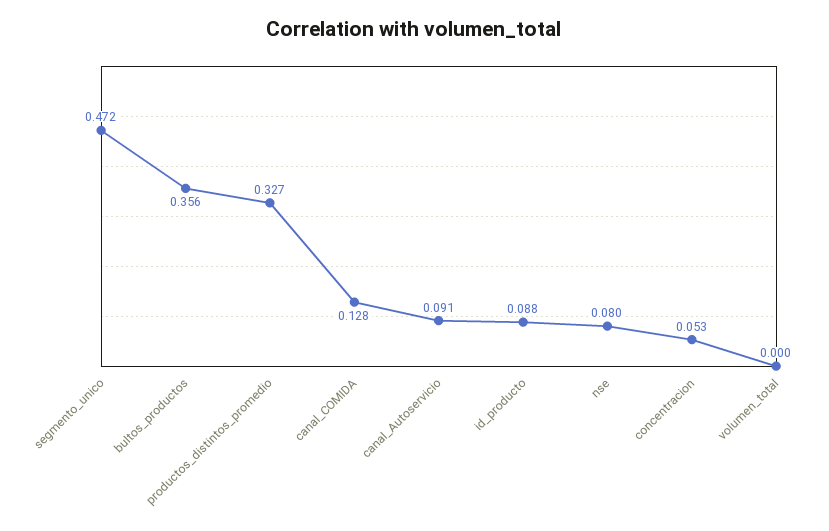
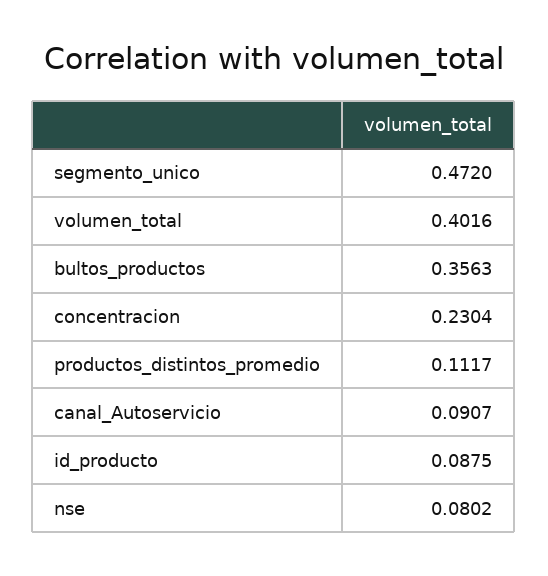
productos_distintos_promedio: 0.327 -> 0.1117
canal_COMIDA: 0.128 -> none
concentracion: 0.053 -> 0.2304
volumen_total: 0 -> 0.4016

